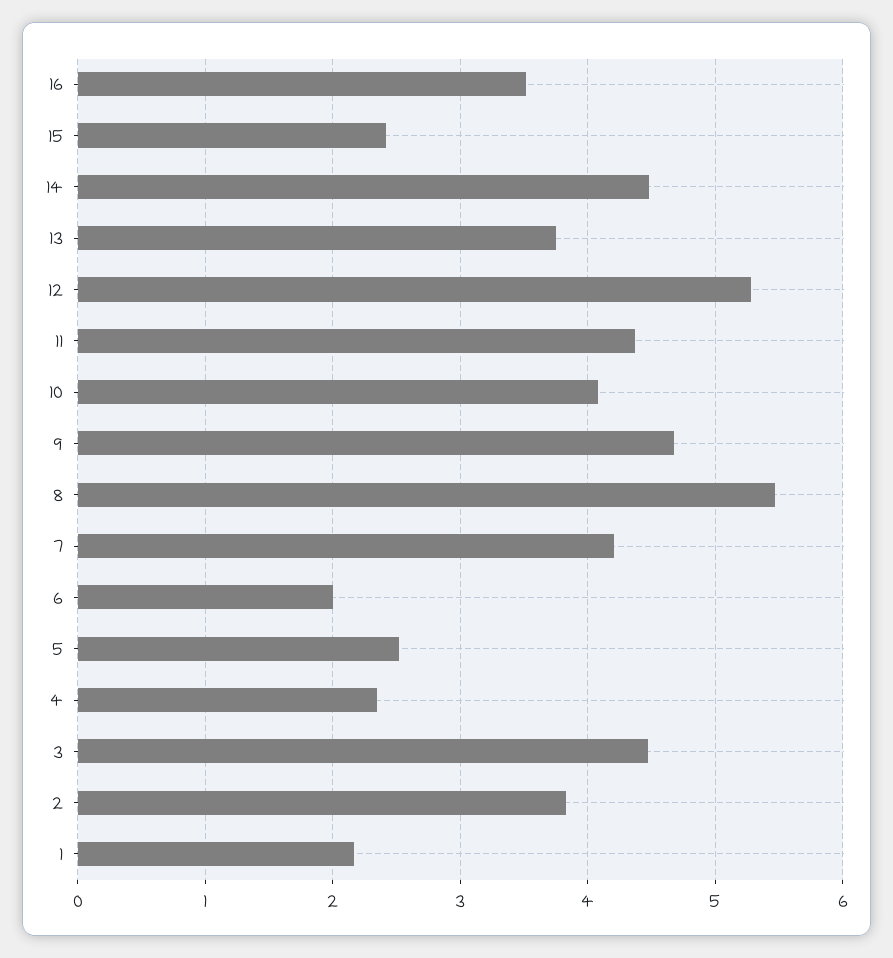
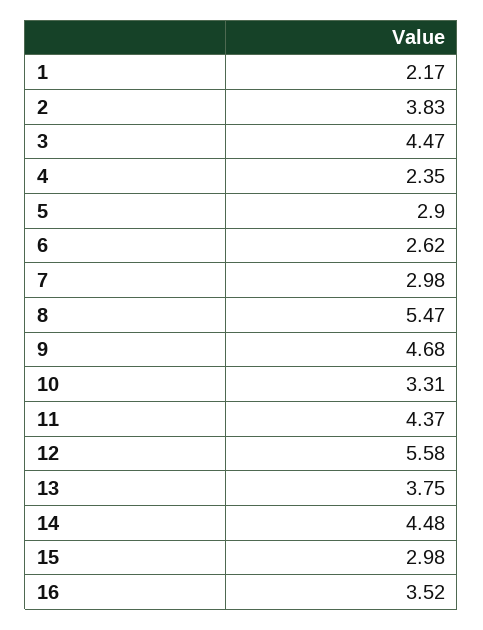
15: 2.4 -> 2.98
12: 5.3 -> 5.58
10: 4.1 -> 3.31
7: 4.2 -> 2.98
6: 2 -> 2.62
5: 2.5 -> 2.9

